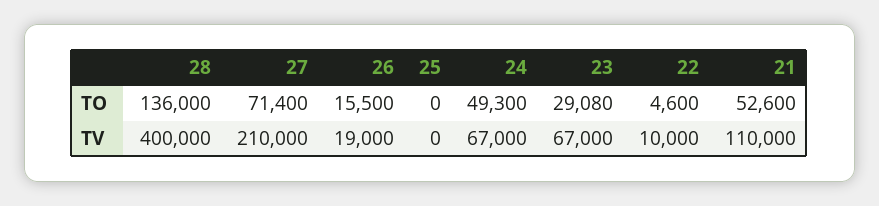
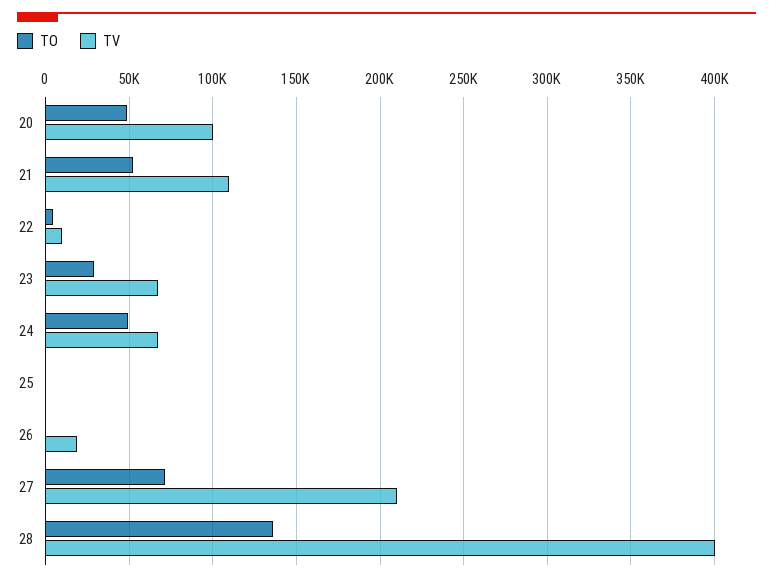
TO, 26: 15500 -> 0
TO, 20: none -> 50000
TV, 20: none -> 100000

